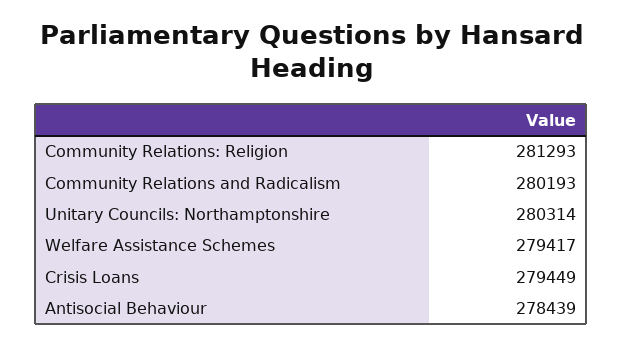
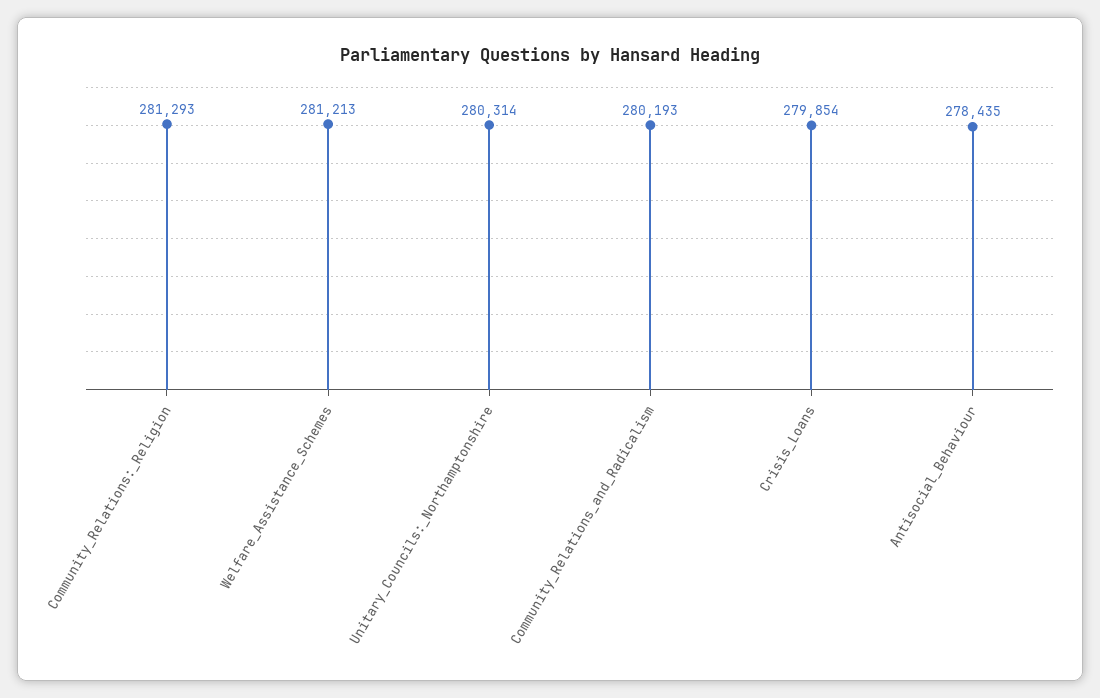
Welfare Assistance Schemes: 279417 -> 281213
Crisis Loans: 279449 -> 279854
Antisocial Behaviour: 278439 -> 278435

